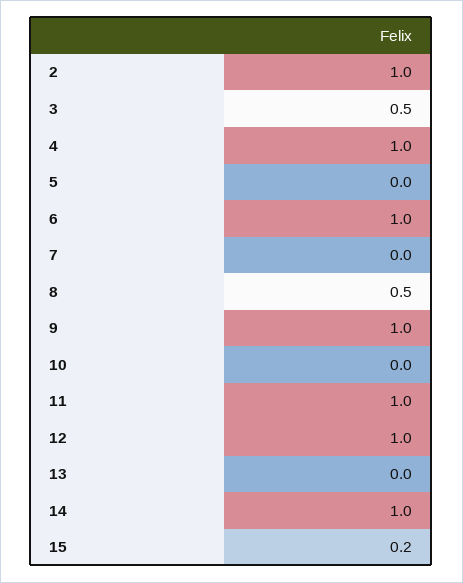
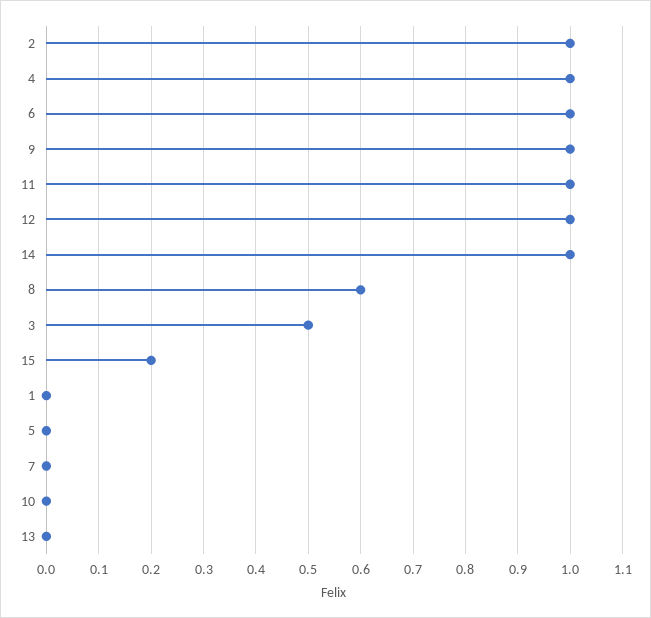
8: 0.5 -> 0.6
1: none -> 0

